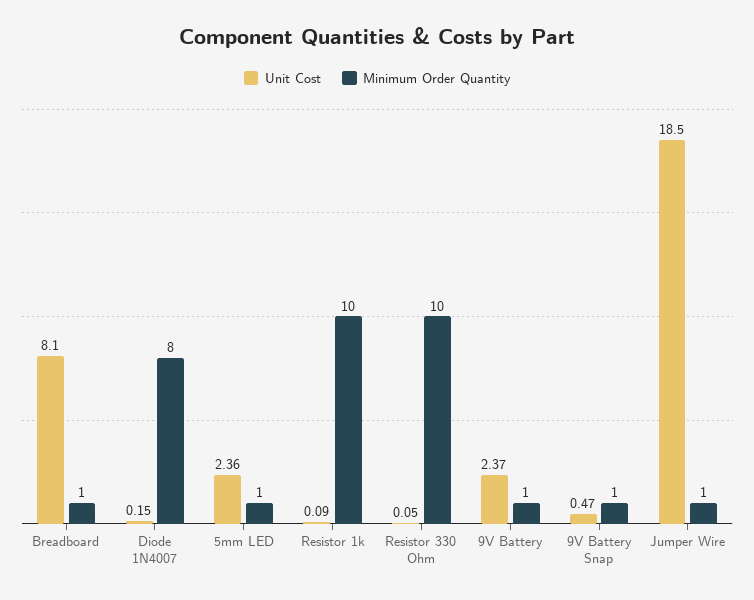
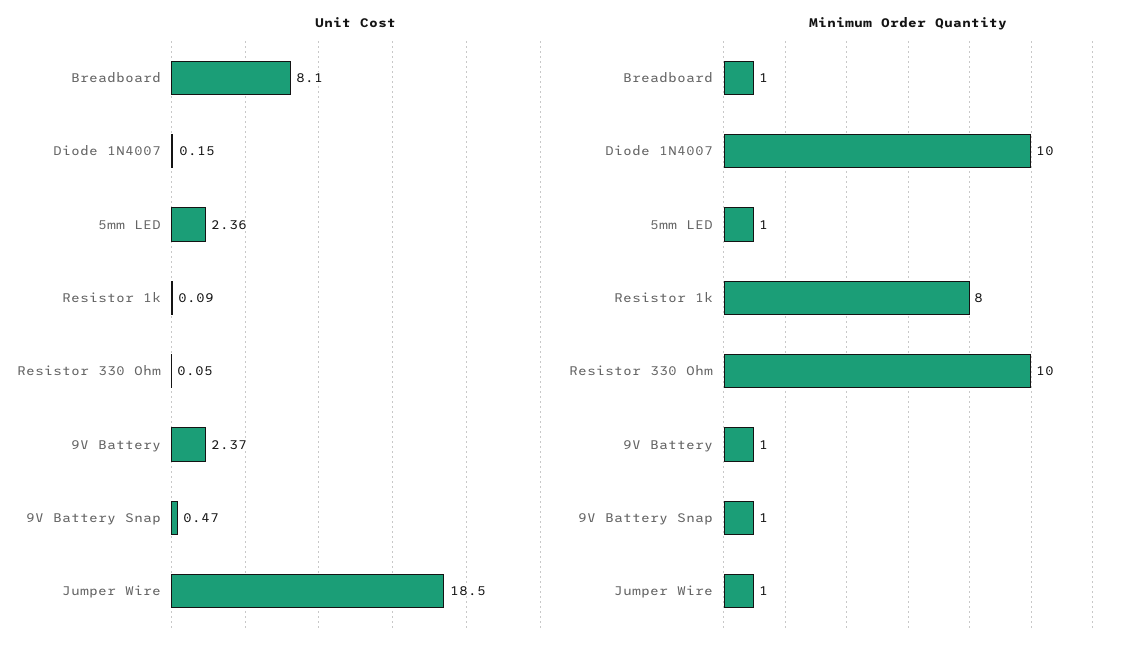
Minimum Order Quantity, Diode 1N4007: 8 -> 10
Minimum Order Quantity, Resistor 1k: 10 -> 8

